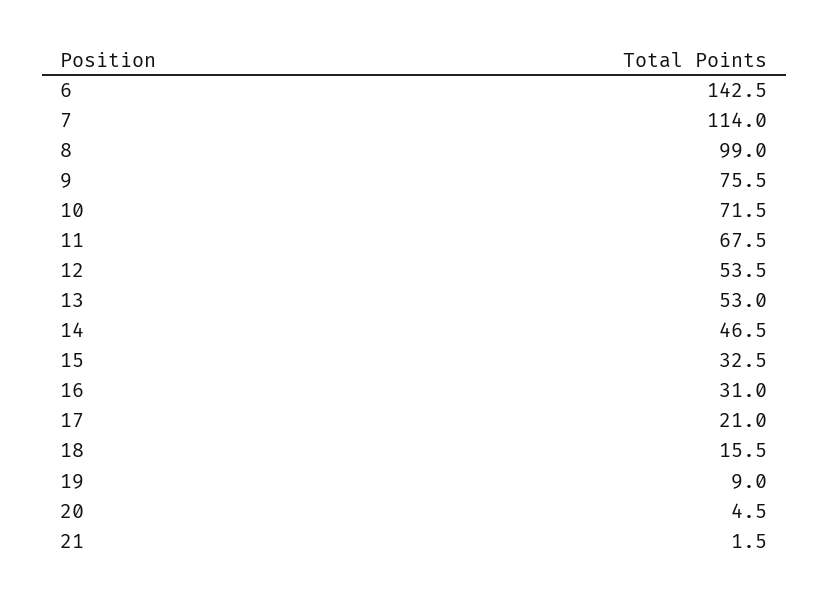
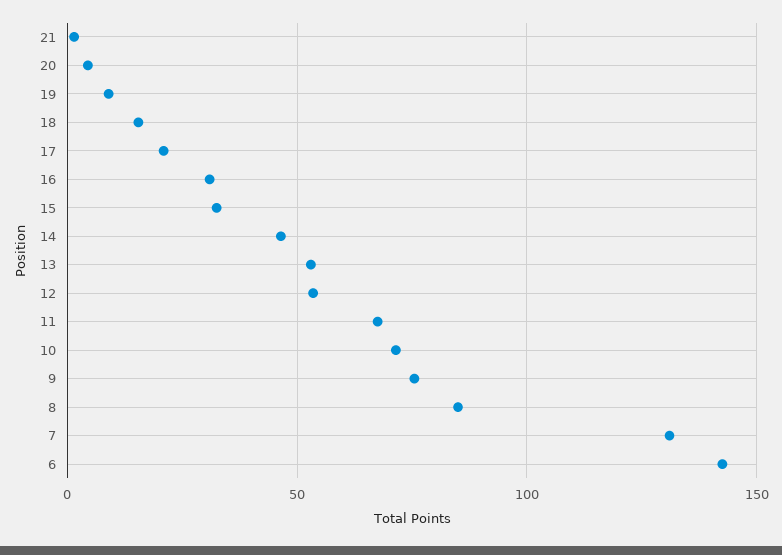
7: 114 -> 130
8: 99 -> 85

